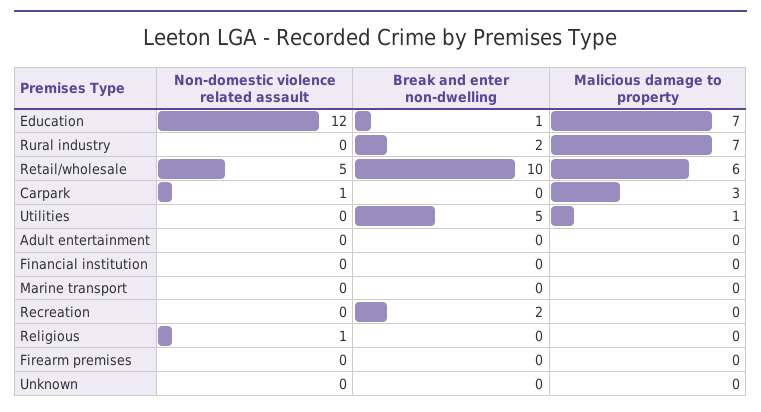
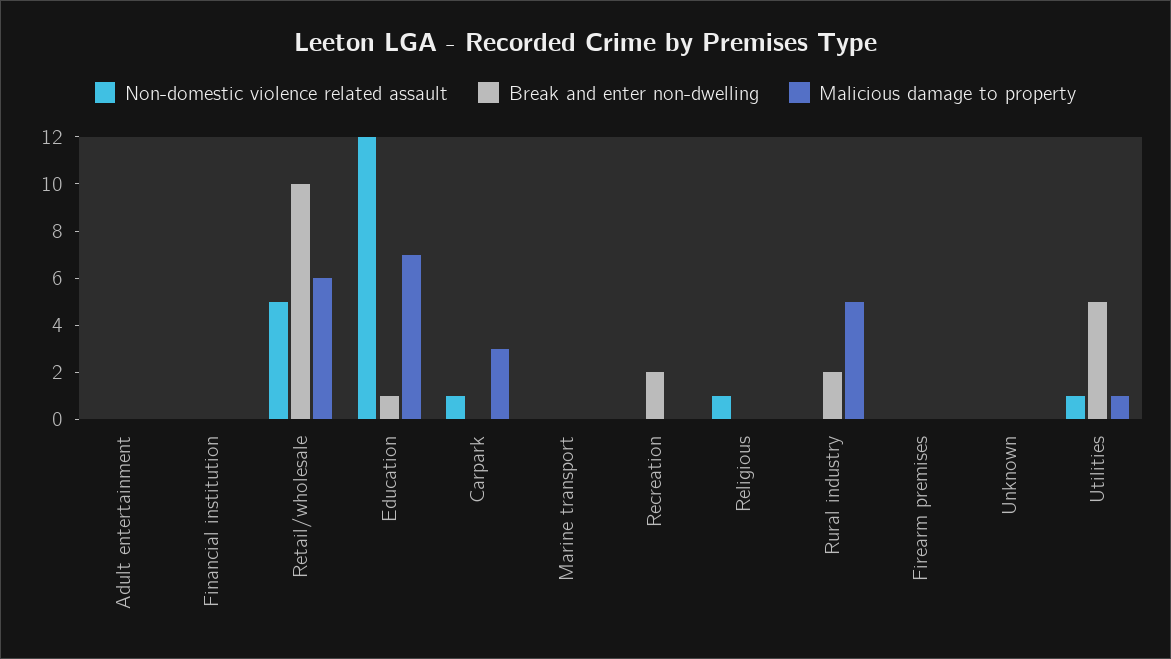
Malicious damage to property, Rural industry: 7 -> 5
Non-domestic violence related assault, Utilities: 0 -> 1

